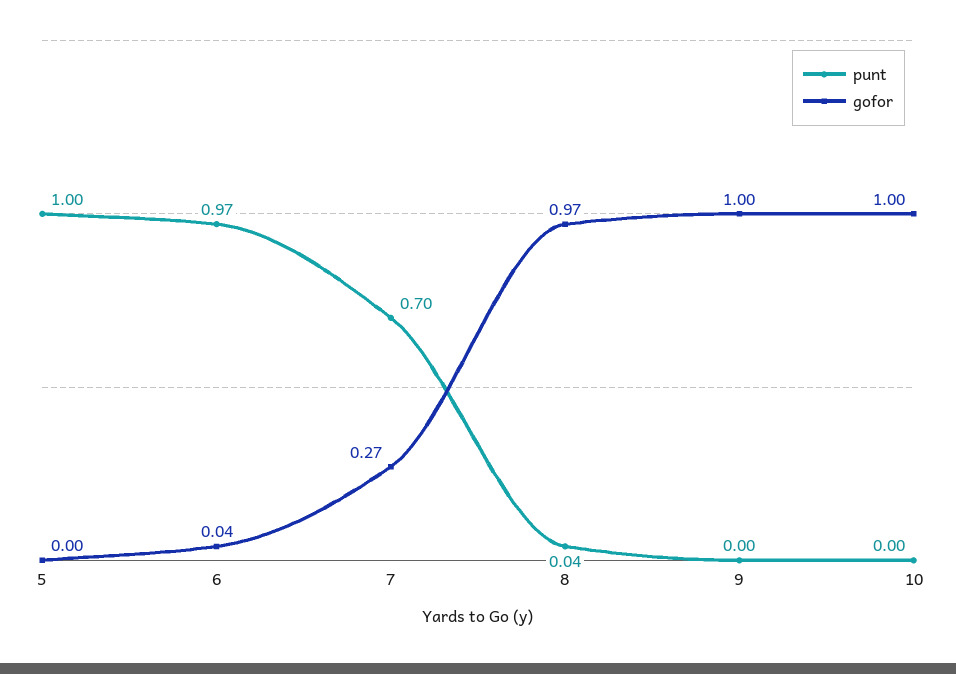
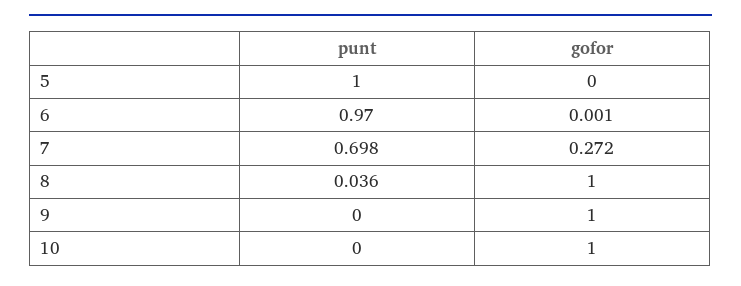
gofor, 6: 0.04 -> 0.001
gofor, 8: 0.97 -> 1

